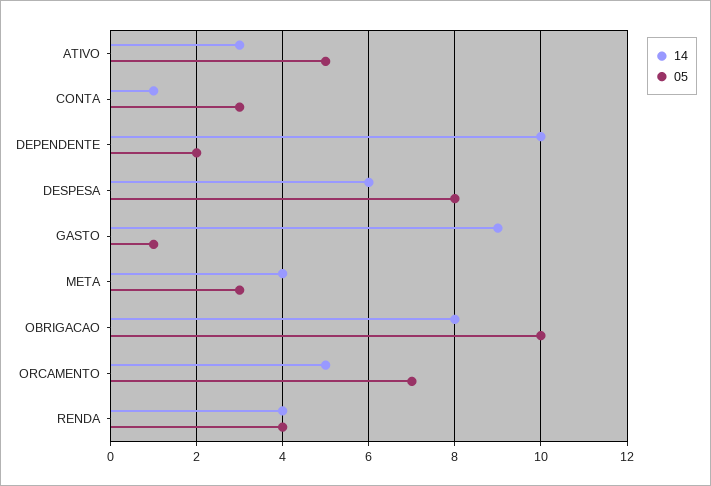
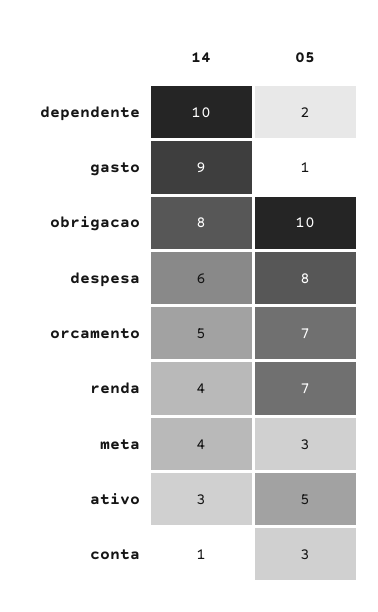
05, RENDA: 4 -> 7

